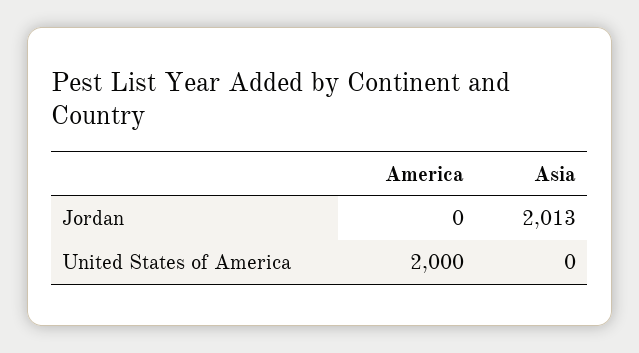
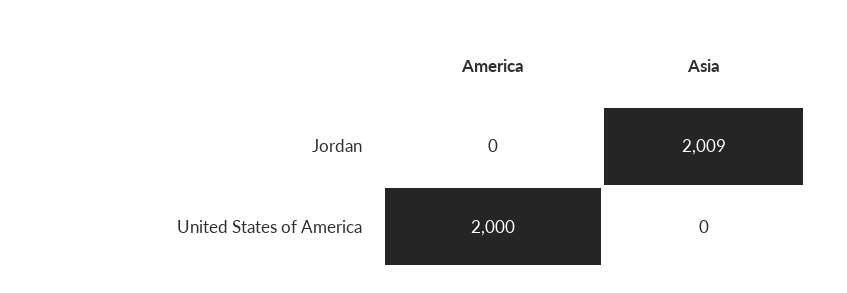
Asia, Jordan: 2013 -> 2009

